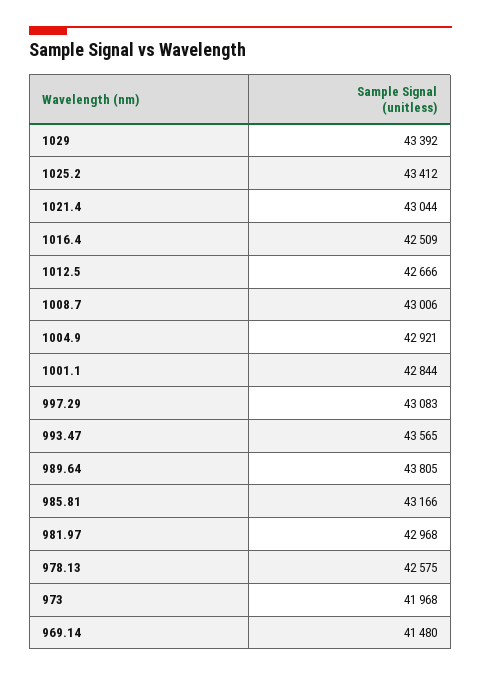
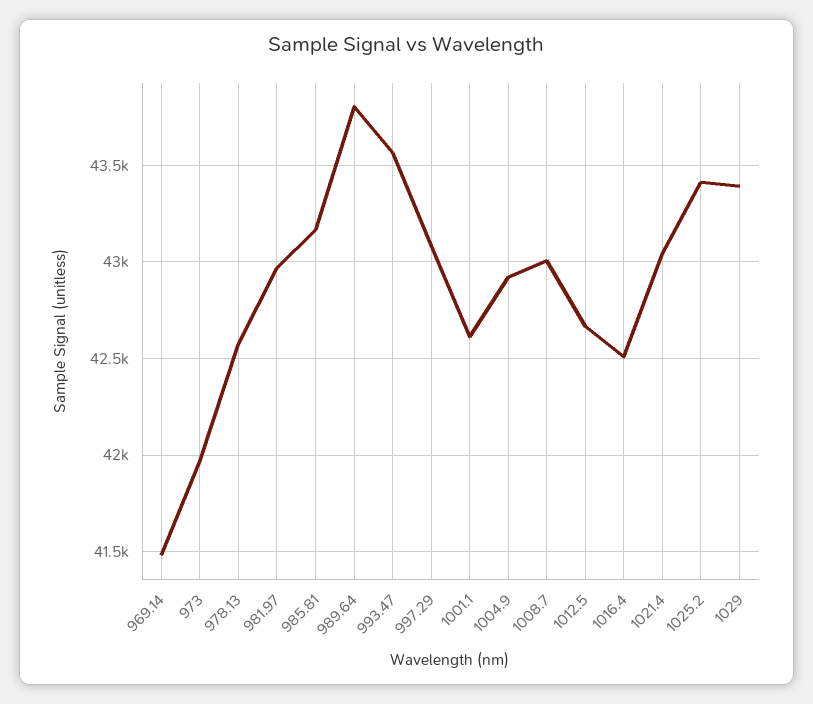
1001.1: 42844 -> 42600

